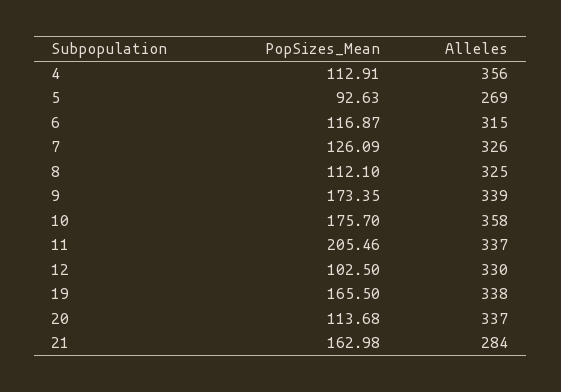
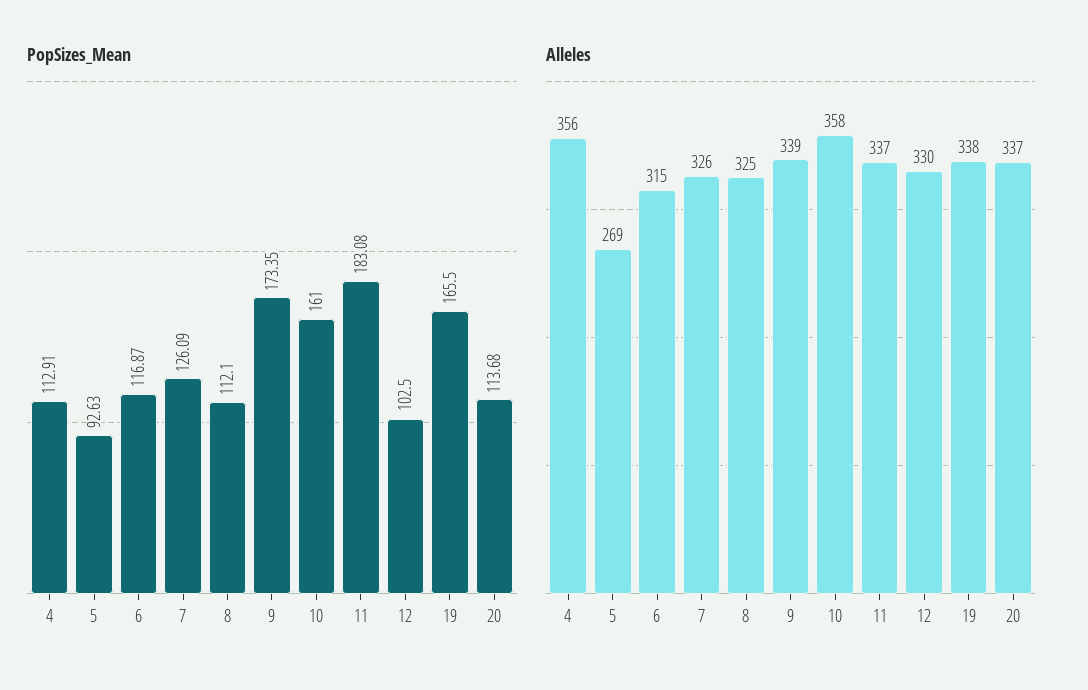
PopSizes_Mean, 10: 175.7 -> 161
PopSizes_Mean, 11: 205.46 -> 183.08
PopSizes_Mean, 21: 162.98 -> none
Alleles, 21: 284 -> none

